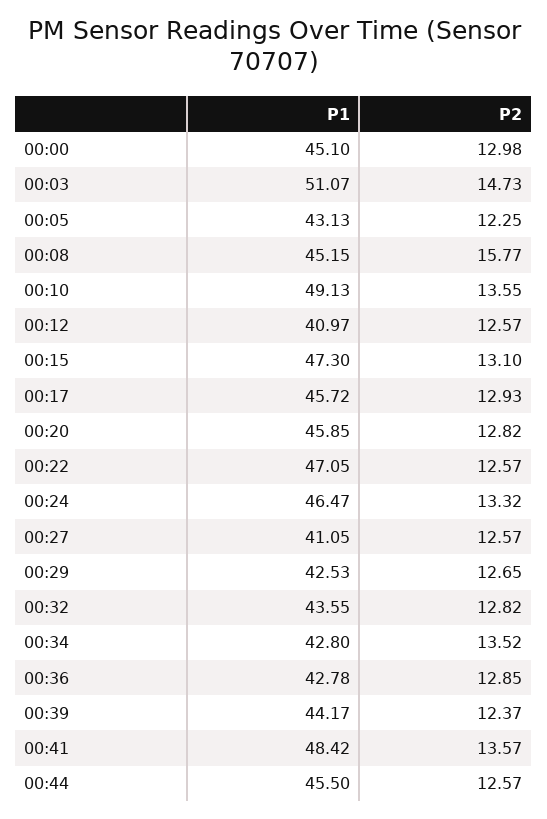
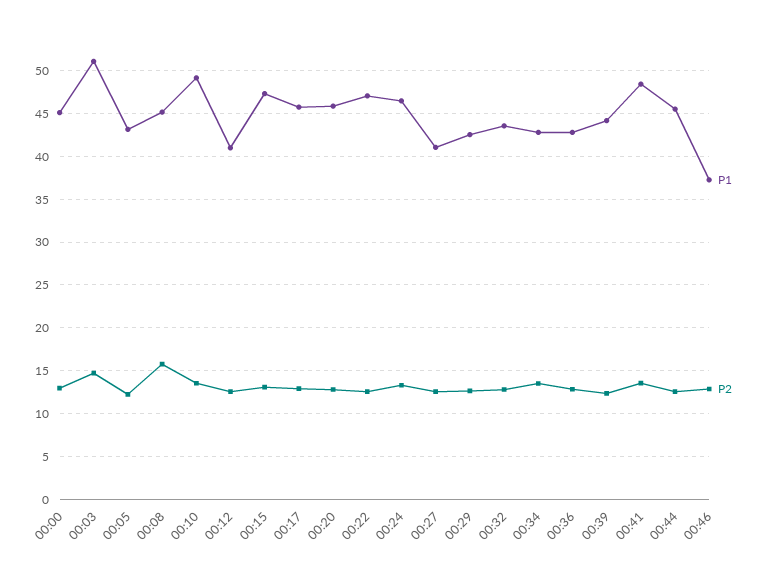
P1, 00:46: none -> 37
P2, 00:46: none -> 13

